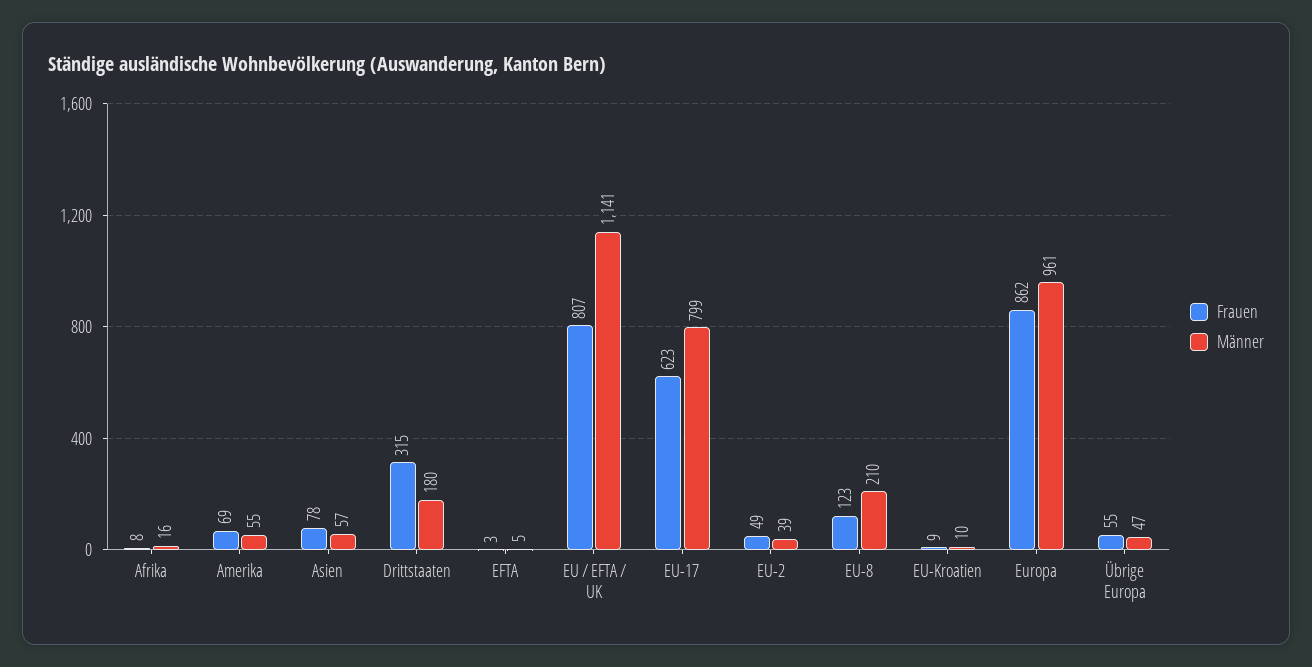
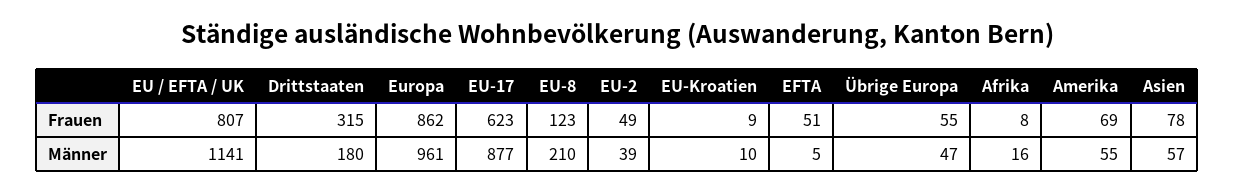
Frauen, EFTA: 3 -> 51
Männer, EU-17: 799 -> 877

